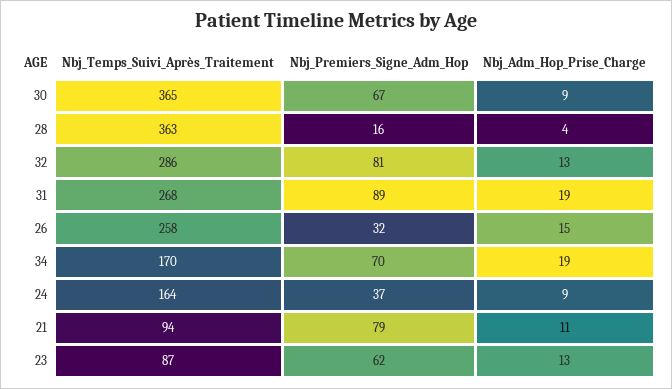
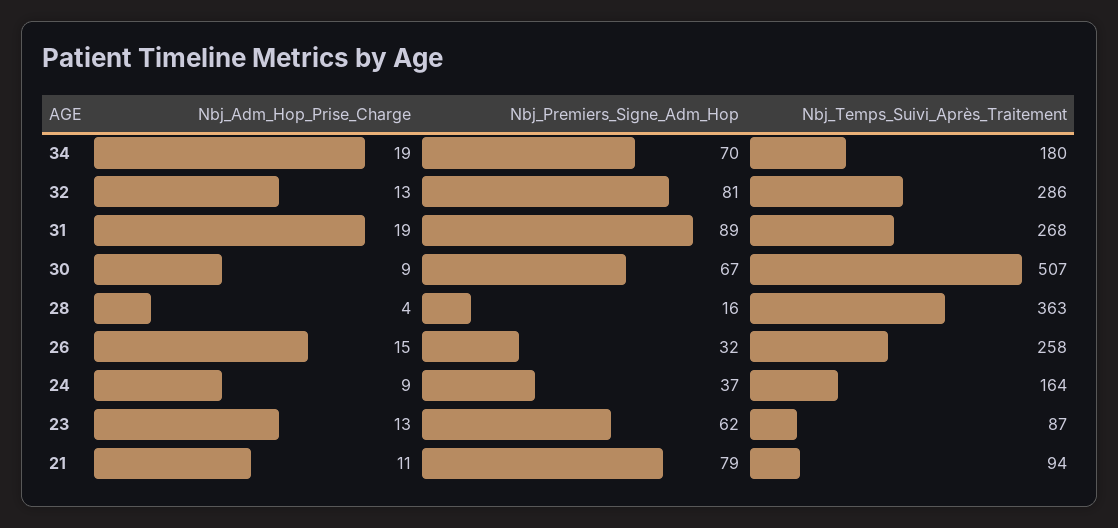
Nbj_Temps_Suivi_Après_Traitement, 30: 365 -> 507
Nbj_Temps_Suivi_Après_Traitement, 34: 170 -> 180

